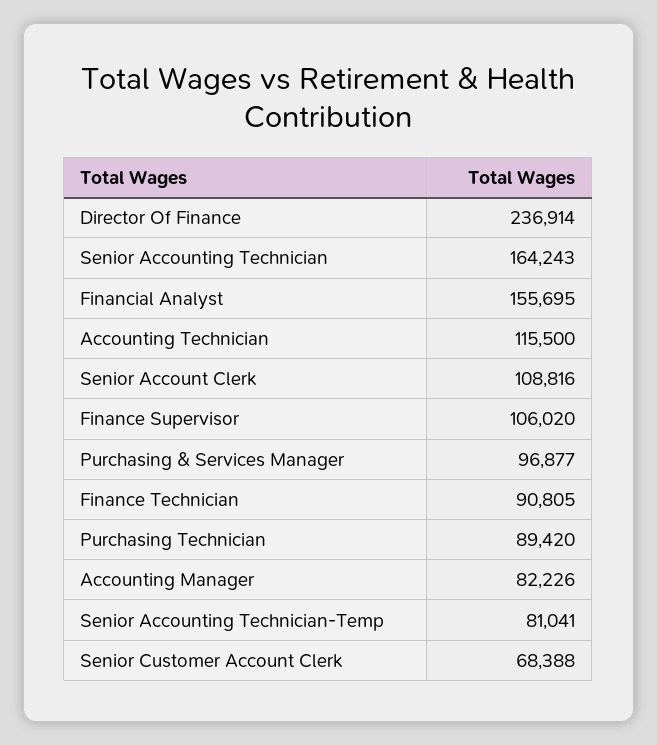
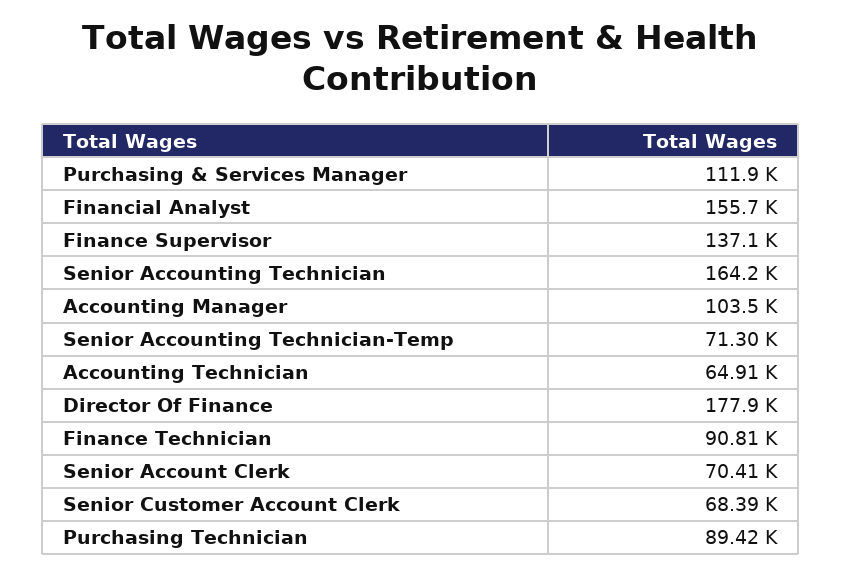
Director Of Finance: 236914 -> 177900
Accounting Technician: 115500 -> 64910
Senior Account Clerk: 108816 -> 70410
Finance Supervisor: 106020 -> 137100
Purchasing & Services Manager: 96877 -> 111900
Accounting Manager: 82226 -> 103500
Senior Accounting Technician-Temp: 81041 -> 71300

